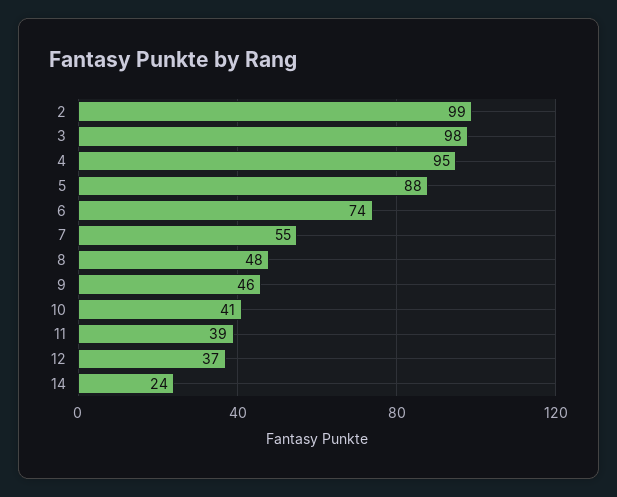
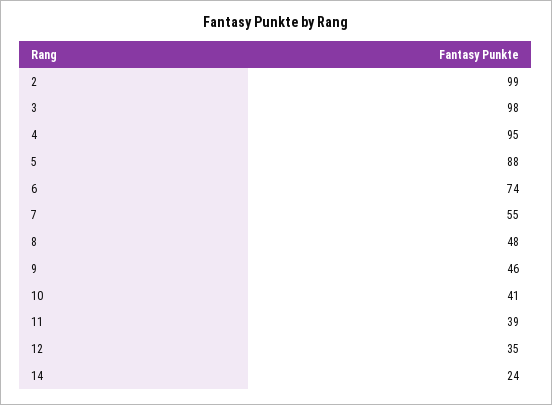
12: 37 -> 35

